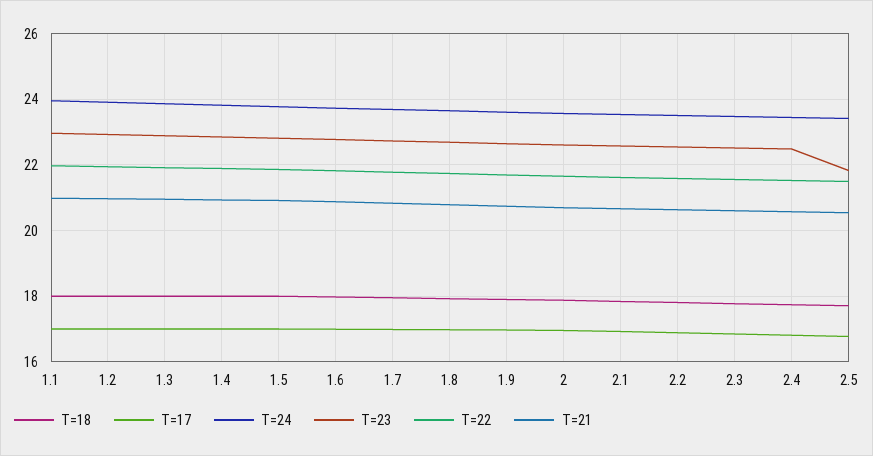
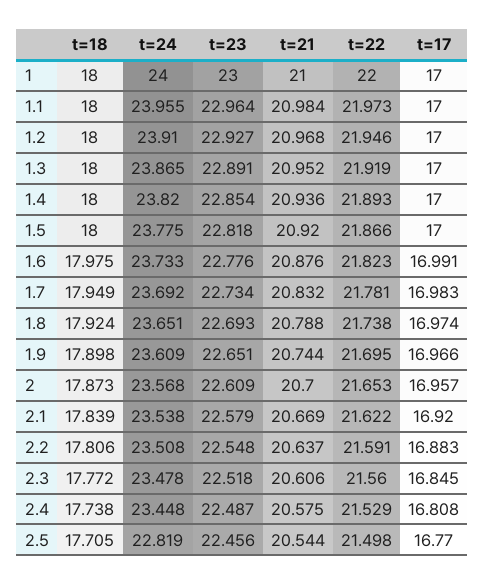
T=24, 2.5: 23.4 -> 22.819
T=23, 2.5: 21.8 -> 22.456
T=18, 1: none -> 18
T=24, 1: none -> 24
T=23, 1: none -> 23
T=21, 1: none -> 21
T=22, 1: none -> 22
T=17, 1: none -> 17

